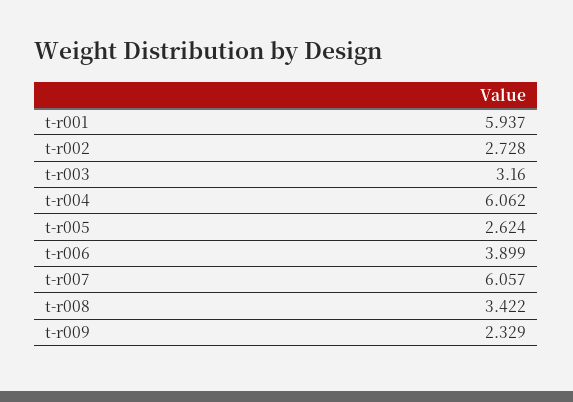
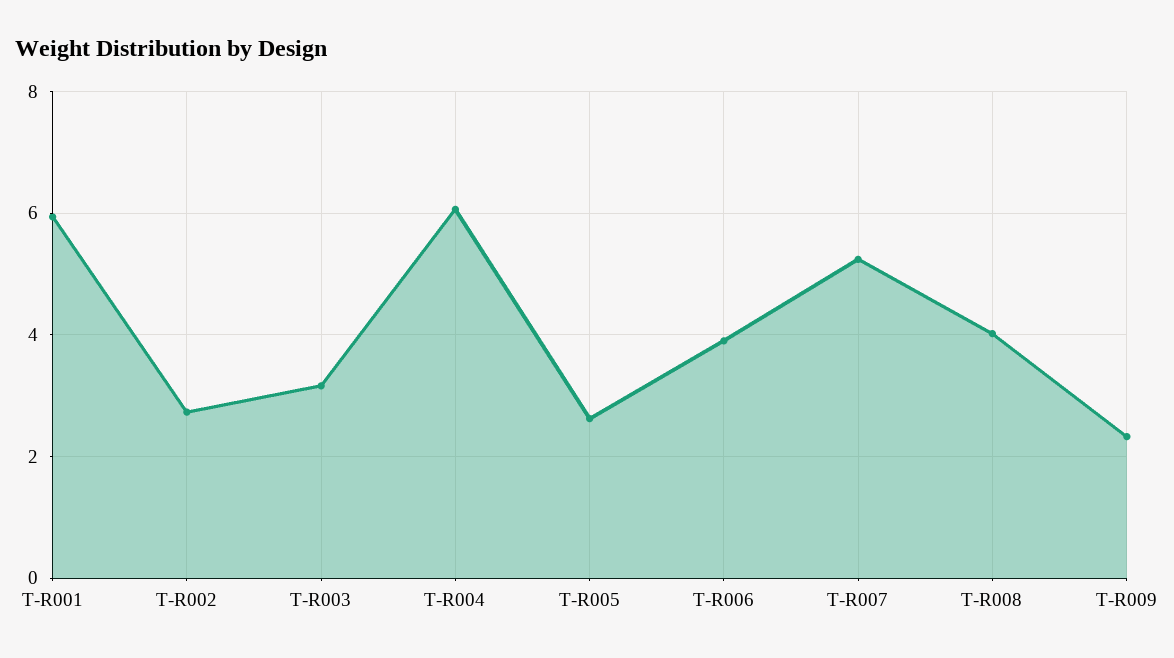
t-r007: 6.057 -> 5.2
t-r008: 3.422 -> 4

